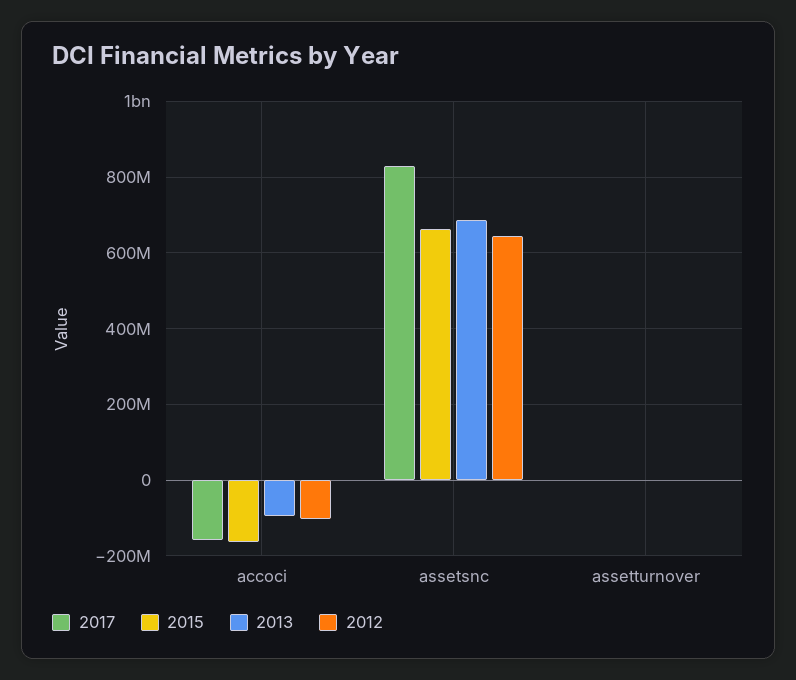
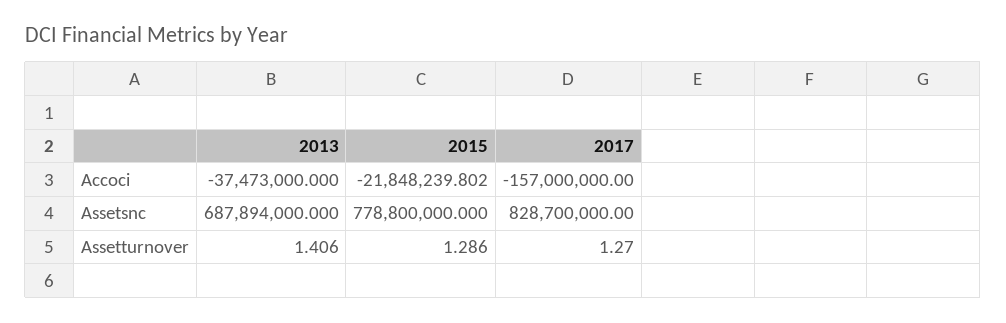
2015, accoci: -160000000 -> -21848239.802
2013, accoci: -100000000 -> -37473000
2012, accoci: -100000000 -> none
2015, assetsnc: 660000000 -> 778800000
2012, assetsnc: 640000000 -> none
2012, assetturnover: 0 -> none

